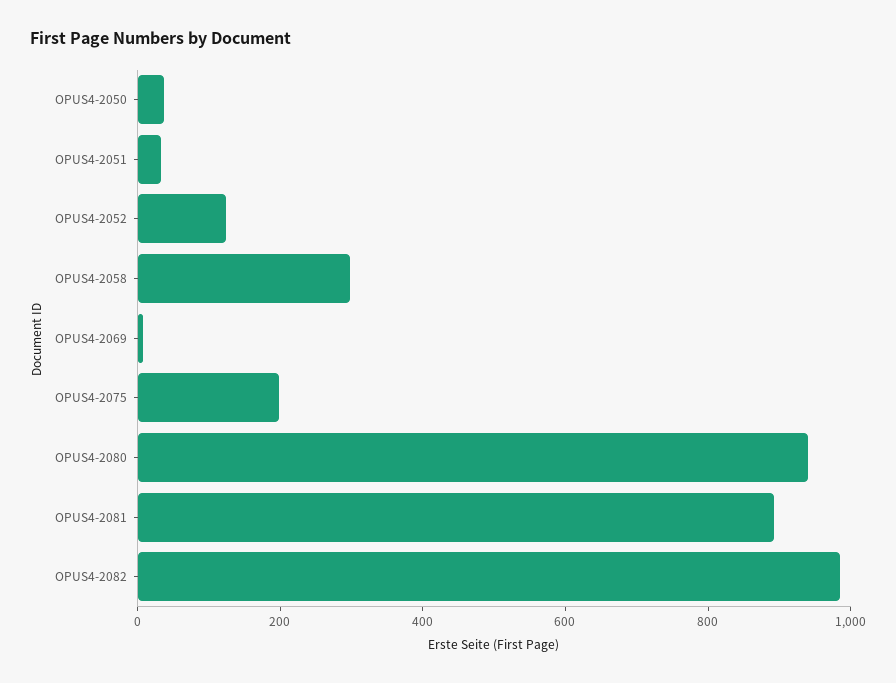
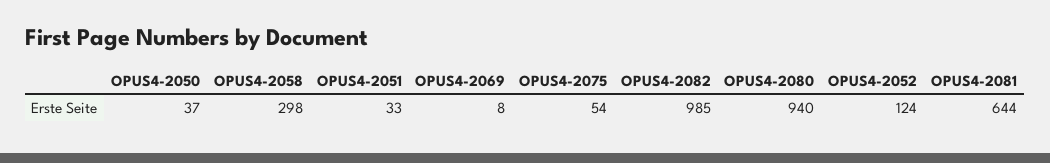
OPUS4-2075: 200 -> 54
OPUS4-2081: 900 -> 644

